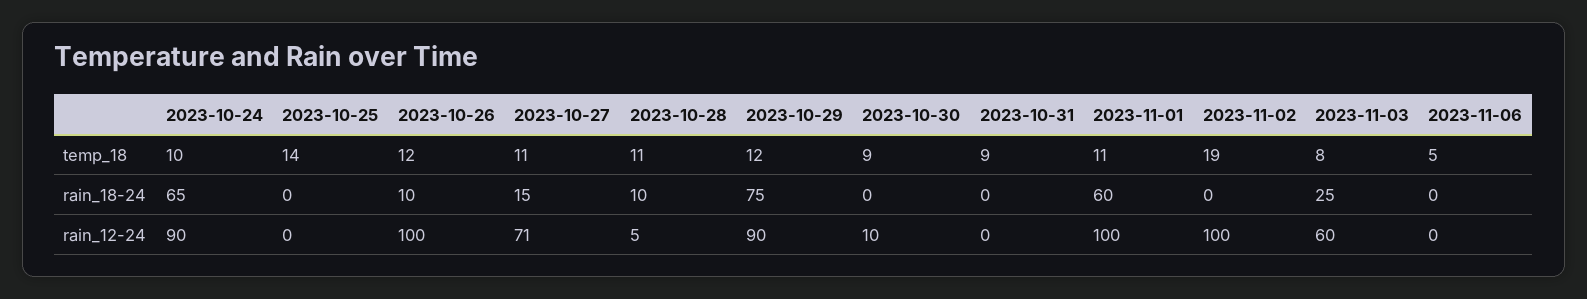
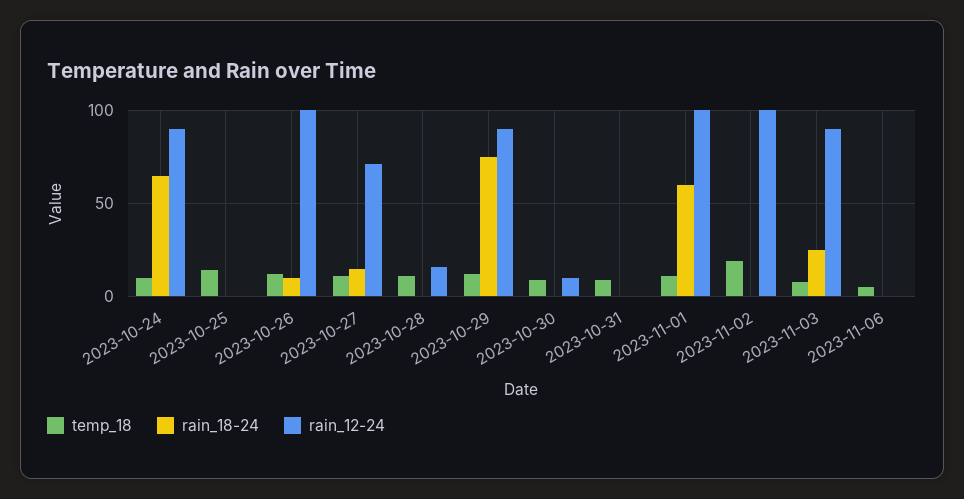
rain_18-24, 2023-10-28: 10 -> 0
rain_12-24, 2023-10-28: 5 -> 15
rain_12-24, 2023-11-03: 60 -> 90

